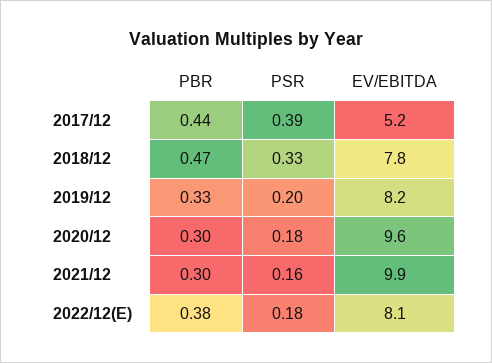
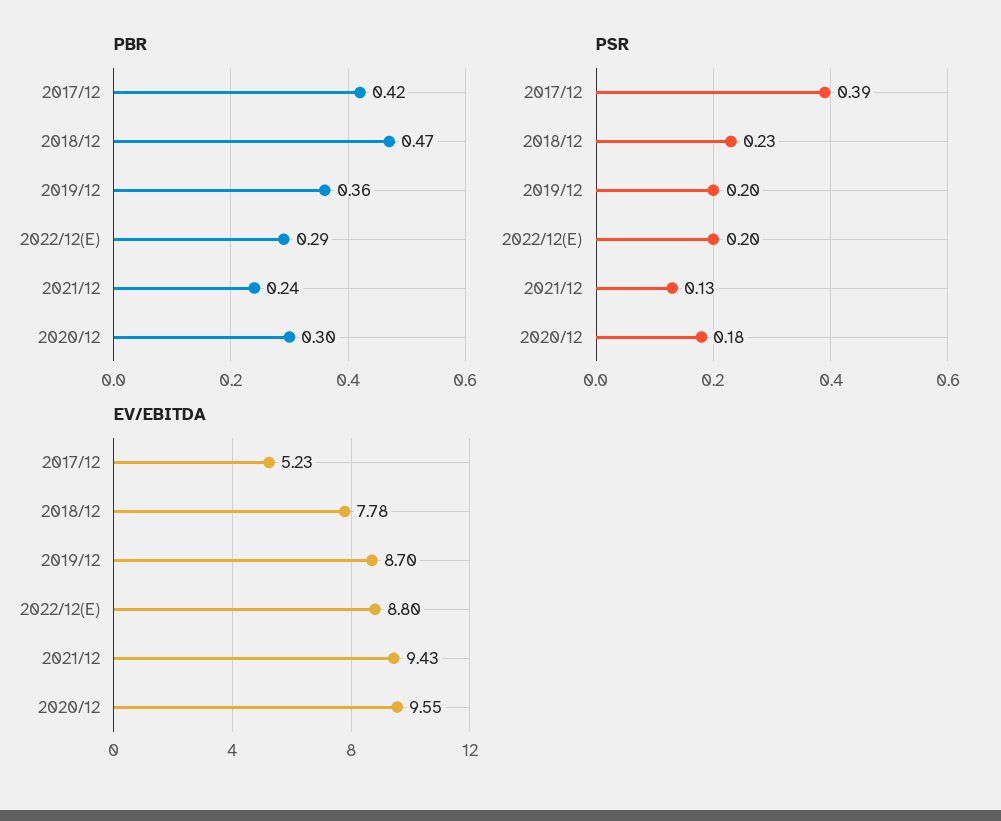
PBR, 2017/12: 0.44 -> 0.42
PSR, 2018/12: 0.33 -> 0.23
PBR, 2019/12: 0.33 -> 0.36
EV/EBITDA, 2019/12: 8.2 -> 8.7
PBR, 2021/12: 0.3 -> 0.24
PSR, 2021/12: 0.16 -> 0.13
EV/EBITDA, 2021/12: 9.9 -> 9.43
PBR, 2022/12(E): 0.38 -> 0.29
PSR, 2022/12(E): 0.18 -> 0.2
EV/EBITDA, 2022/12(E): 8.1 -> 8.8

